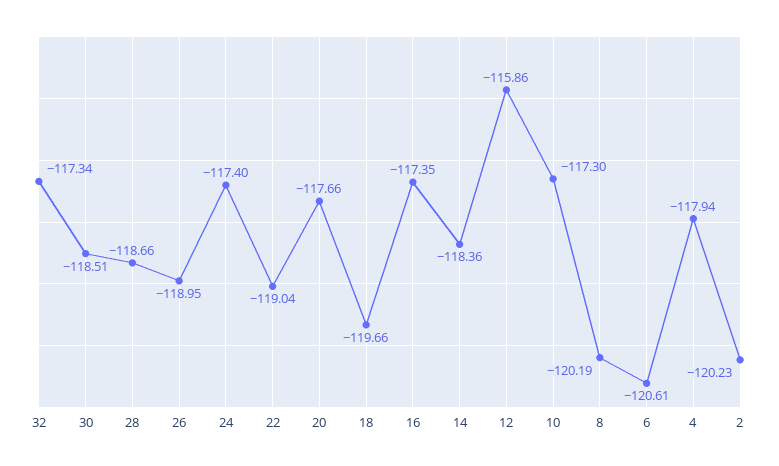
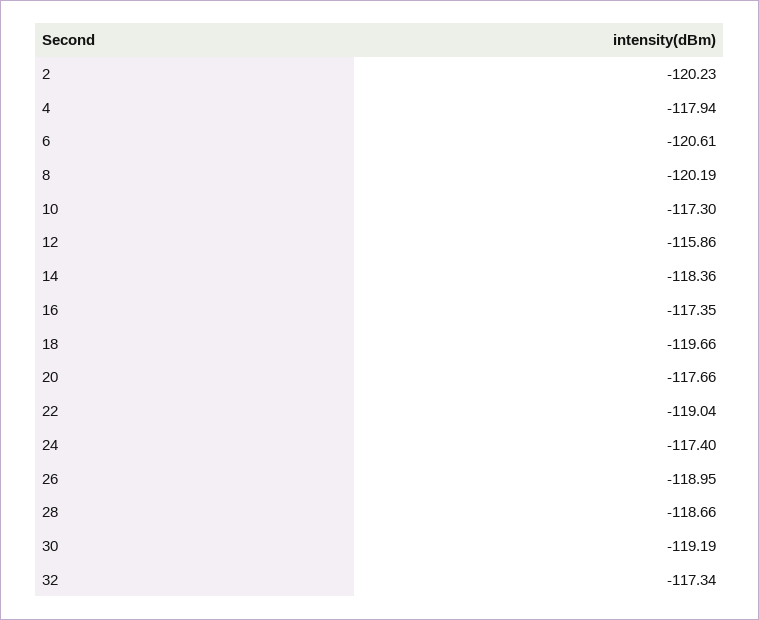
30: -118.51 -> -119.19

